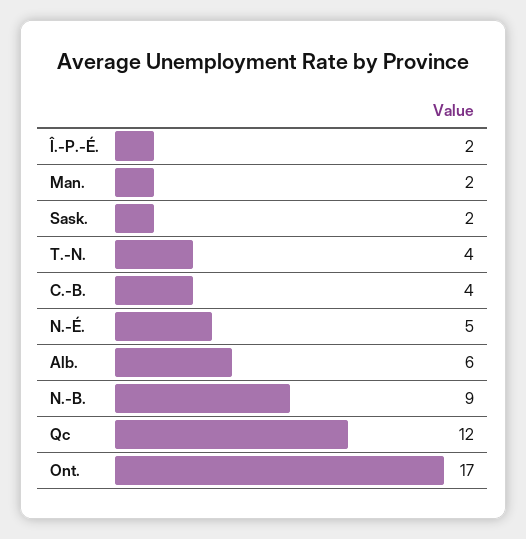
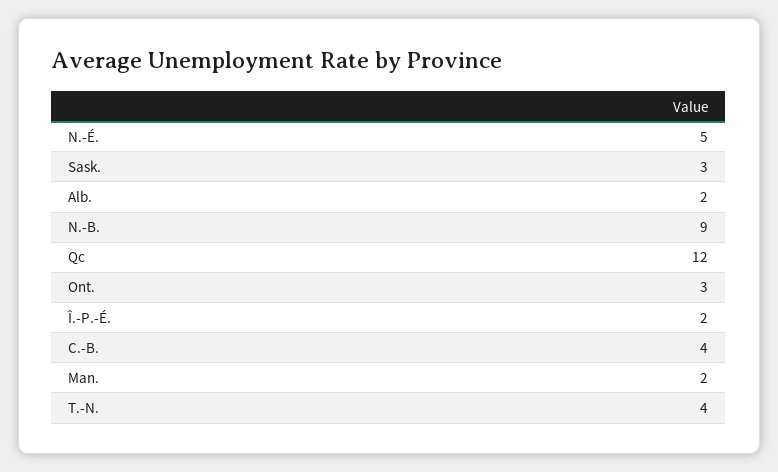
Sask.: 2 -> 3
Alb.: 6 -> 2
Ont.: 17 -> 3

